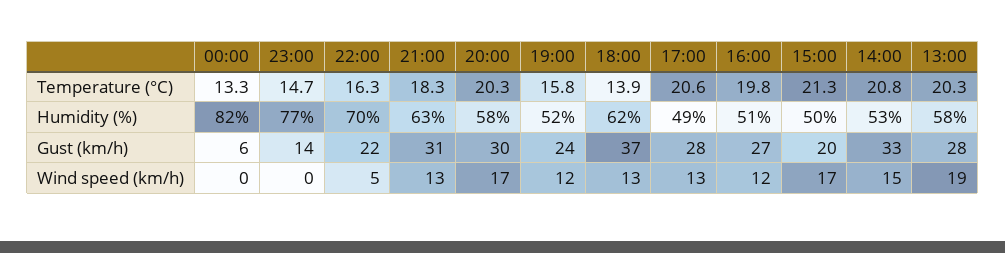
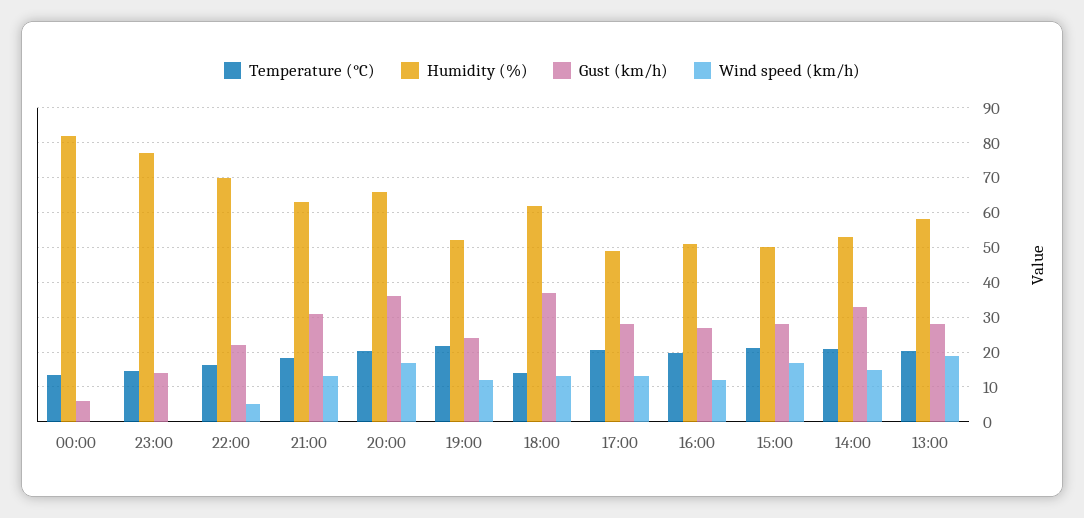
Temperature (°C), 19:00: 15.8 -> 22
Humidity (%), 20:00: 58 -> 66
Gust (km/h), 20:00: 30 -> 36
Gust (km/h), 15:00: 20 -> 28

